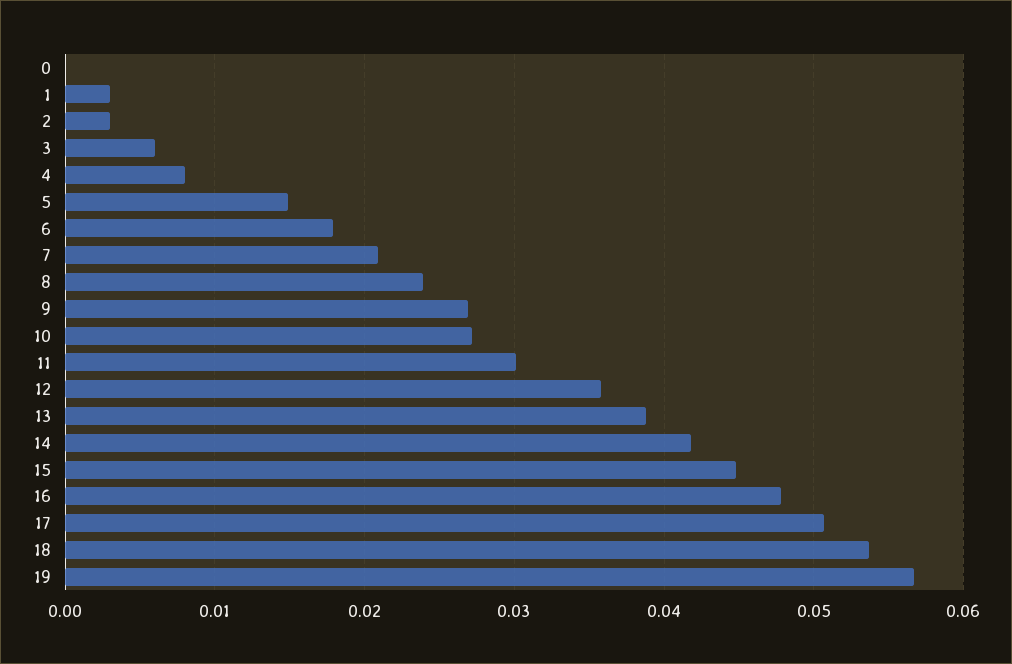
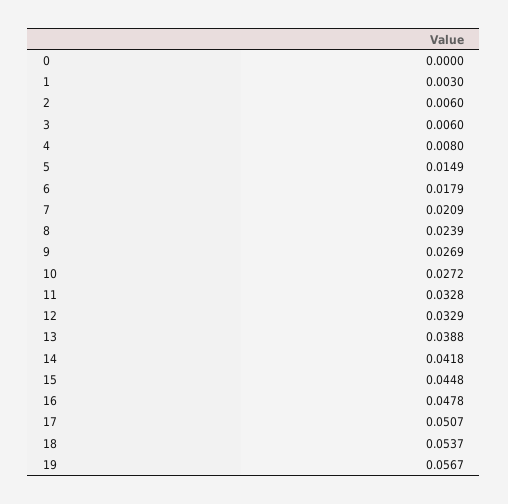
2: 0.003 -> 0.006
11: 0.03 -> 0.0328
12: 0.036 -> 0.0329

